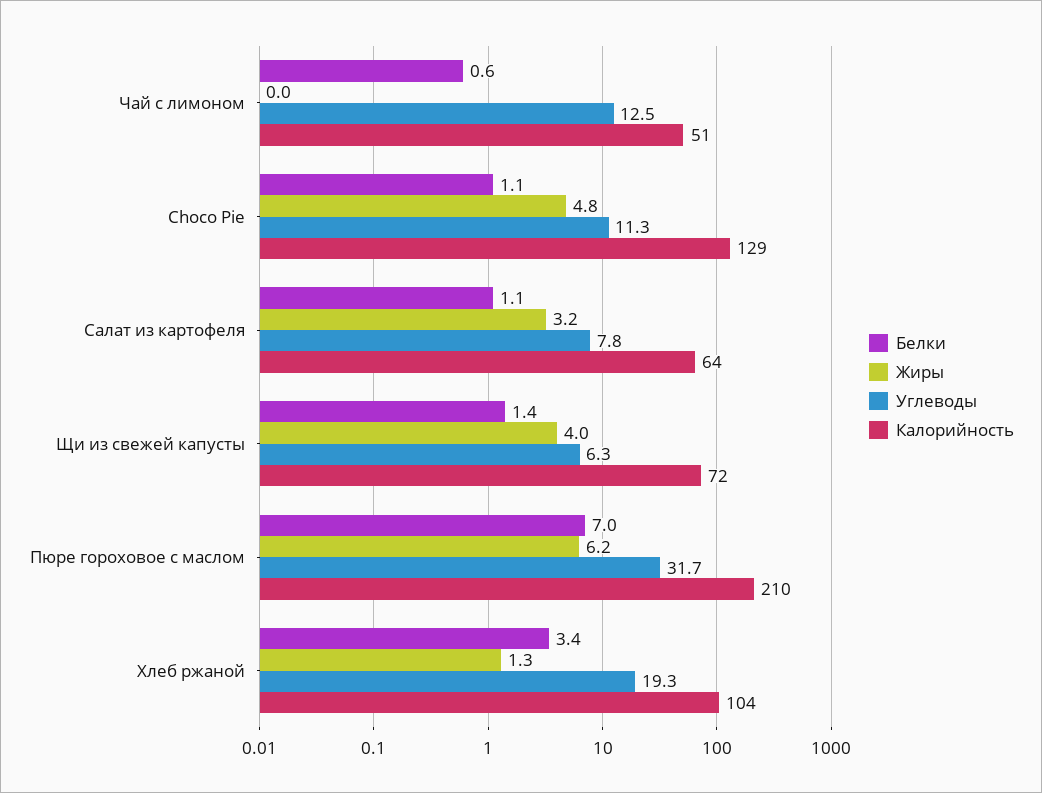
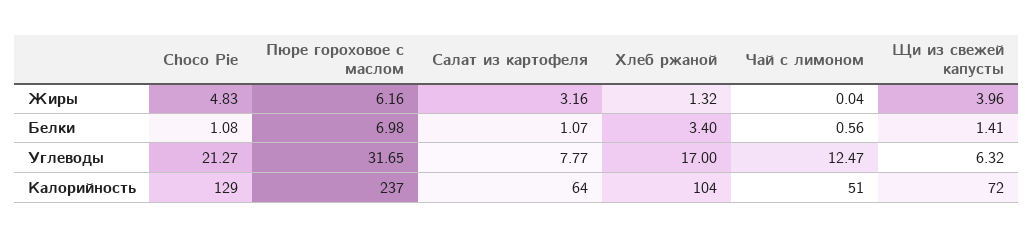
Углеводы, Choco Pie: 11.3 -> 21.27
Калорийность, Пюре гороховое с маслом: 210 -> 237
Углеводы, Хлеб ржаной: 19.3 -> 17

